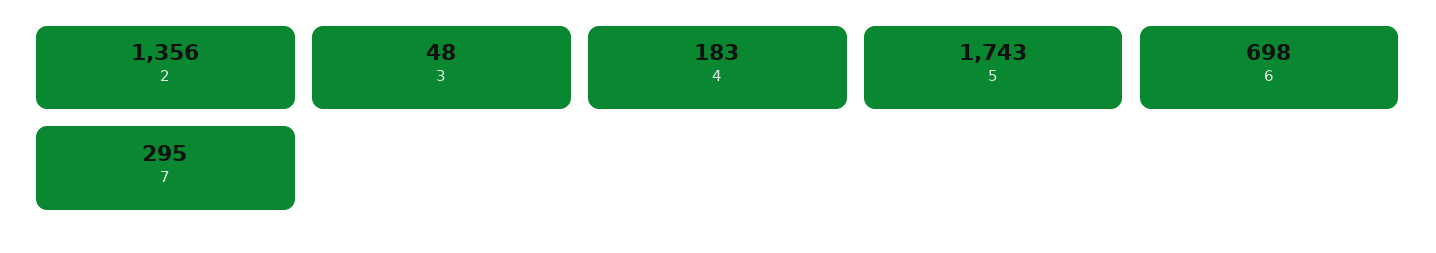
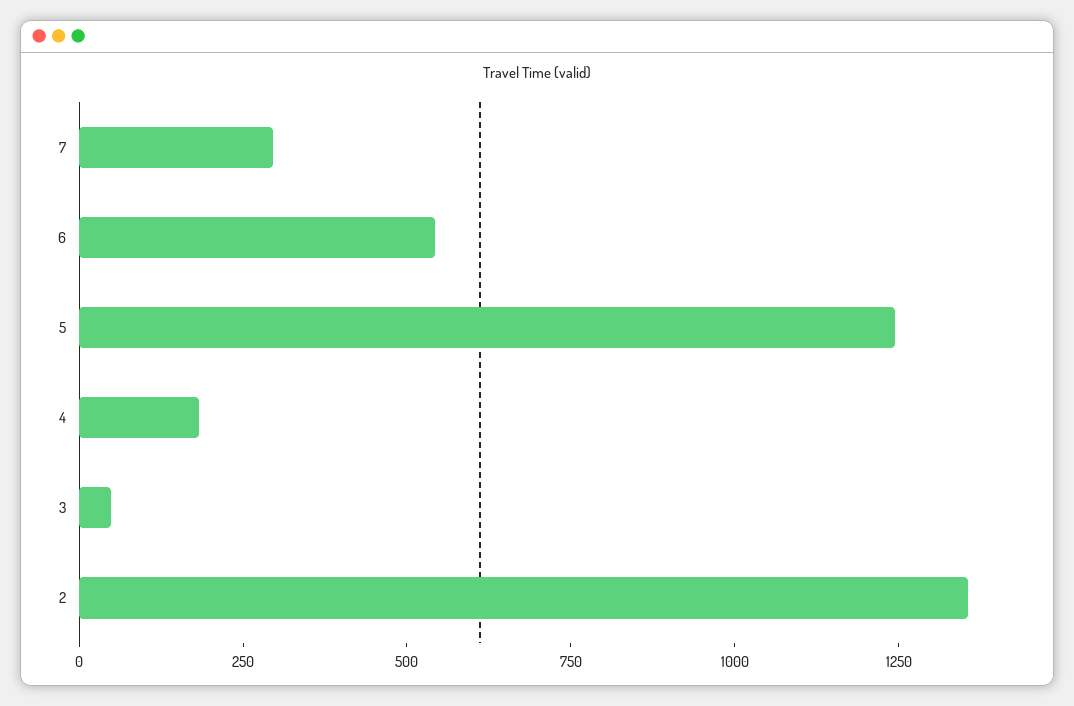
5: 1743 -> 1250
6: 698 -> 550

